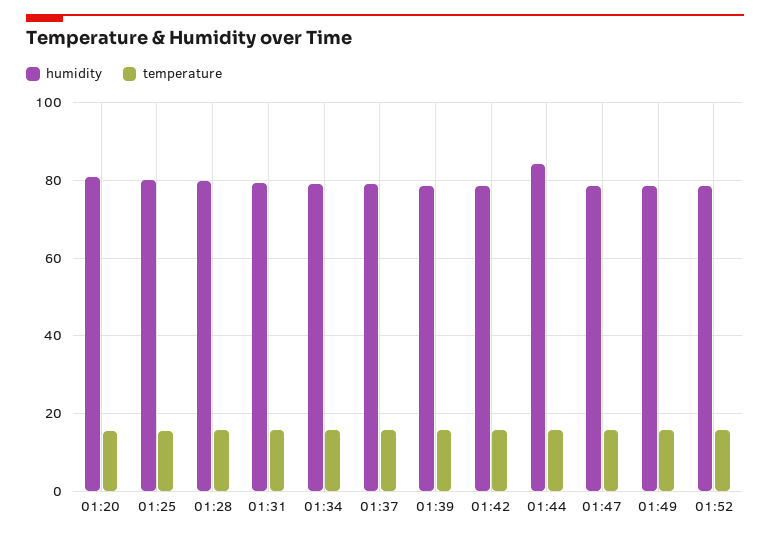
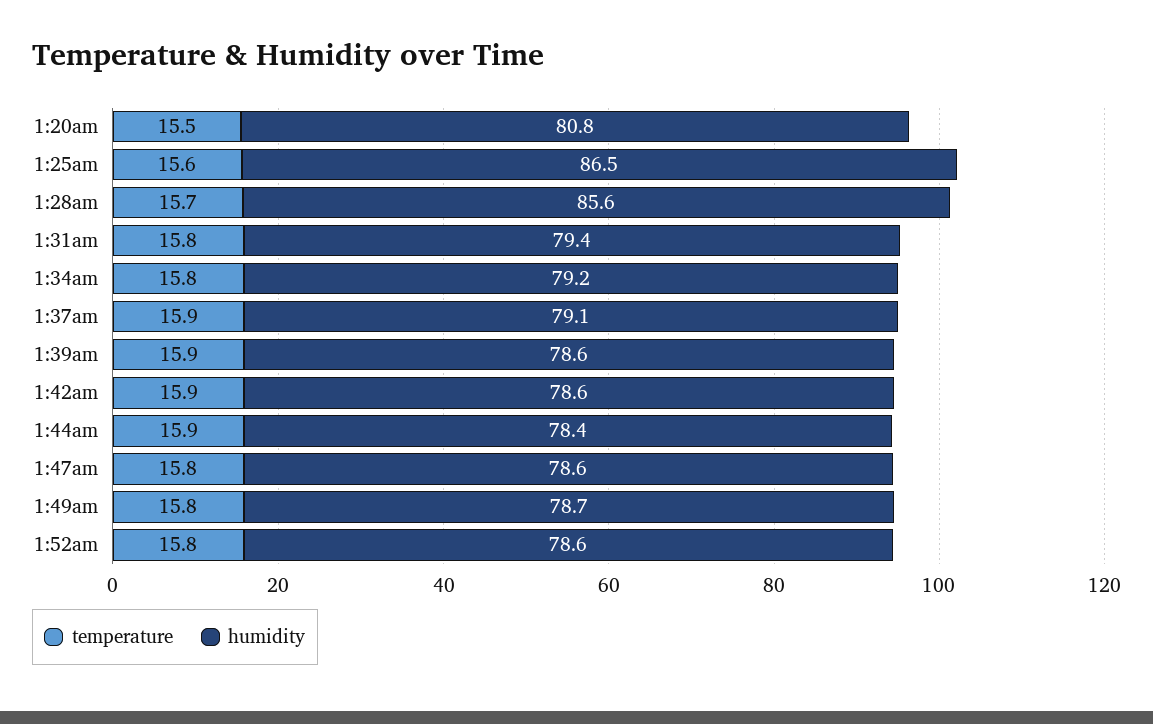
humidity, 01:25: 80 -> 86.5
humidity, 01:28: 80 -> 85.6
humidity, 01:44: 84 -> 78.4

